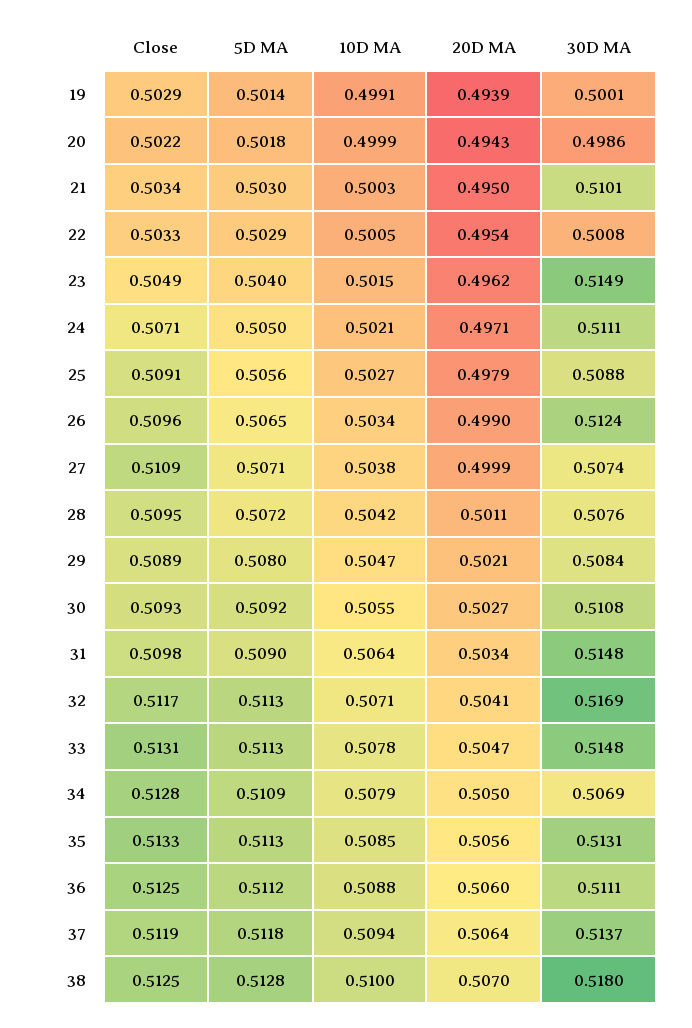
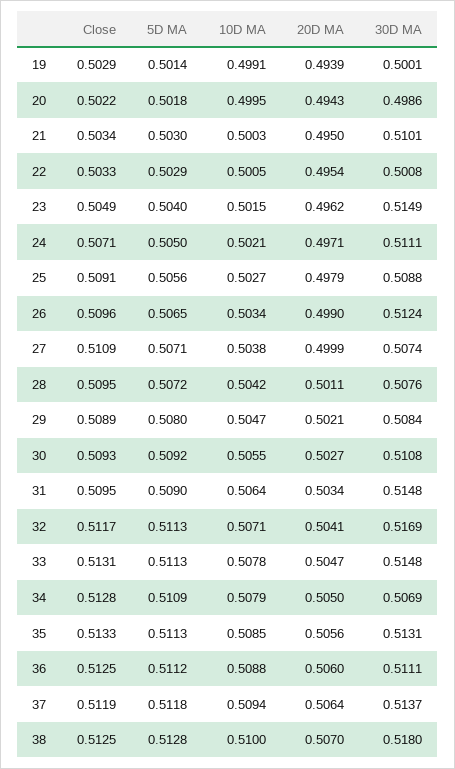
10D MA, 20: 0.4999 -> 0.4995
Close, 31: 0.5098 -> 0.5095

